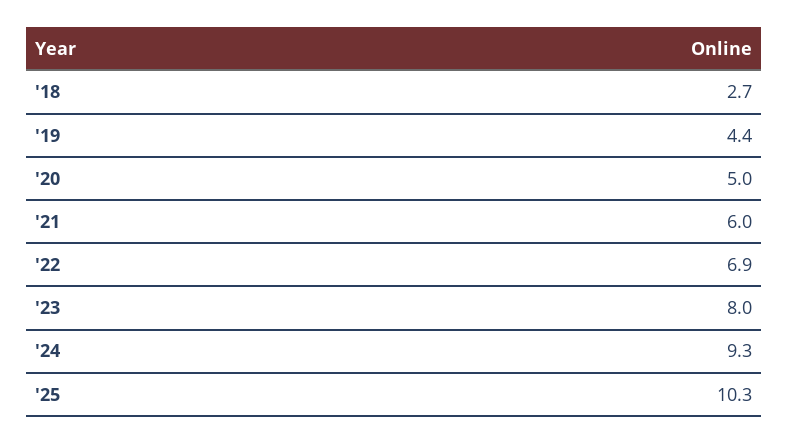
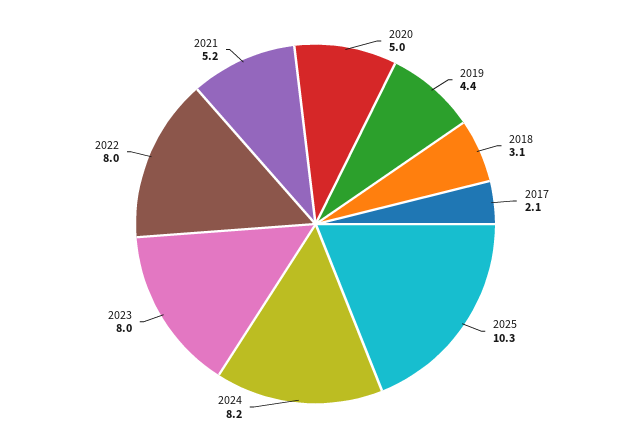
'18: 2.7 -> 3.1
'21: 6 -> 5.2
'22: 6.9 -> 8
'24: 9.3 -> 8.2
2017: none -> 2.1

